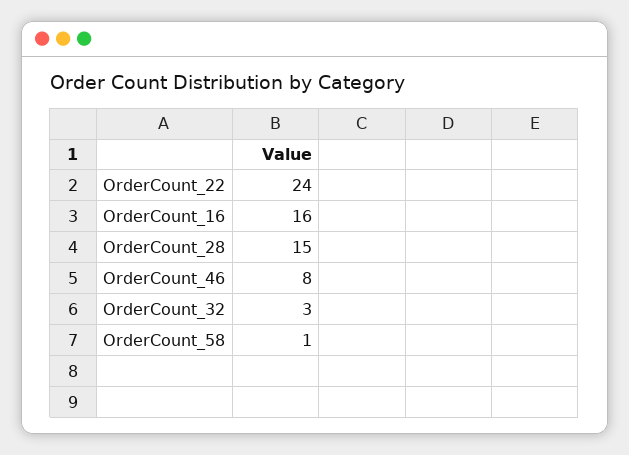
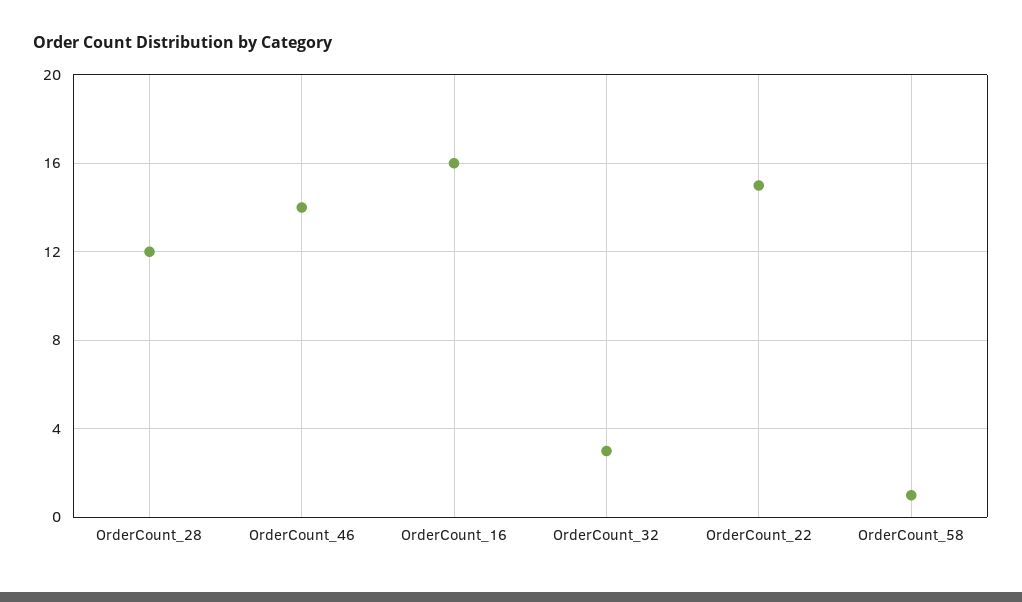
OrderCount_22: 24 -> 15
OrderCount_28: 15 -> 12
OrderCount_46: 8 -> 14

